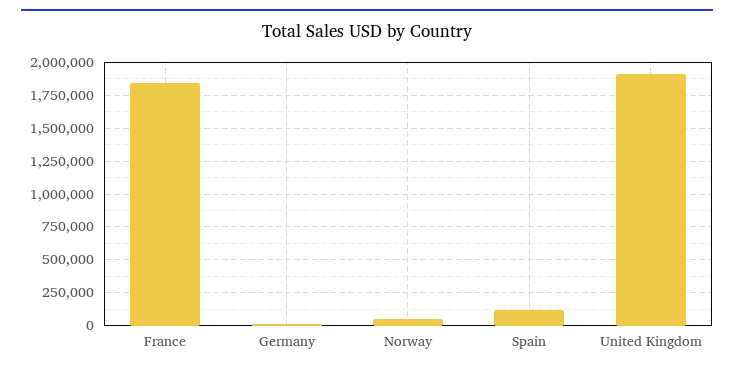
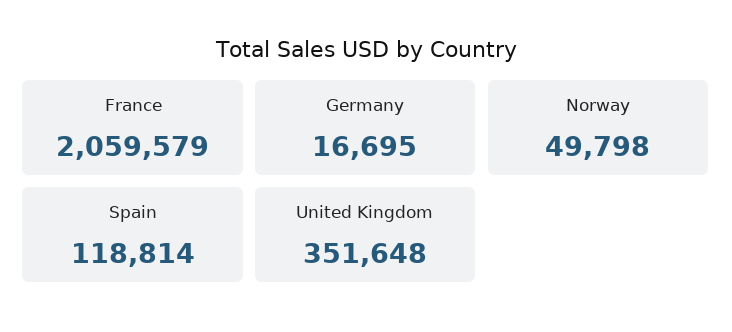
France: 1850000 -> 2059579
United Kingdom: 1900000 -> 351648

